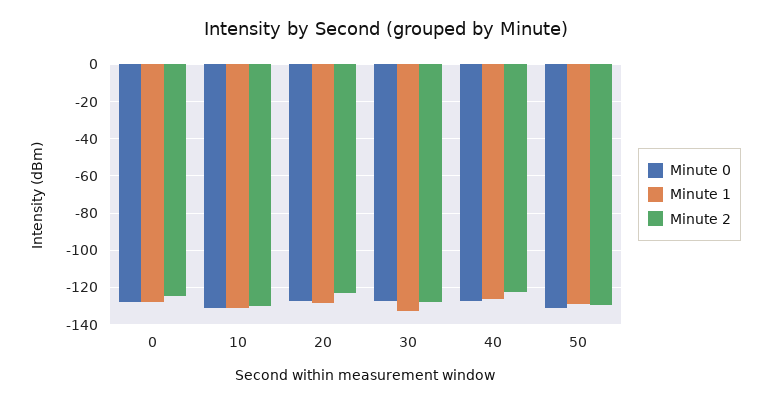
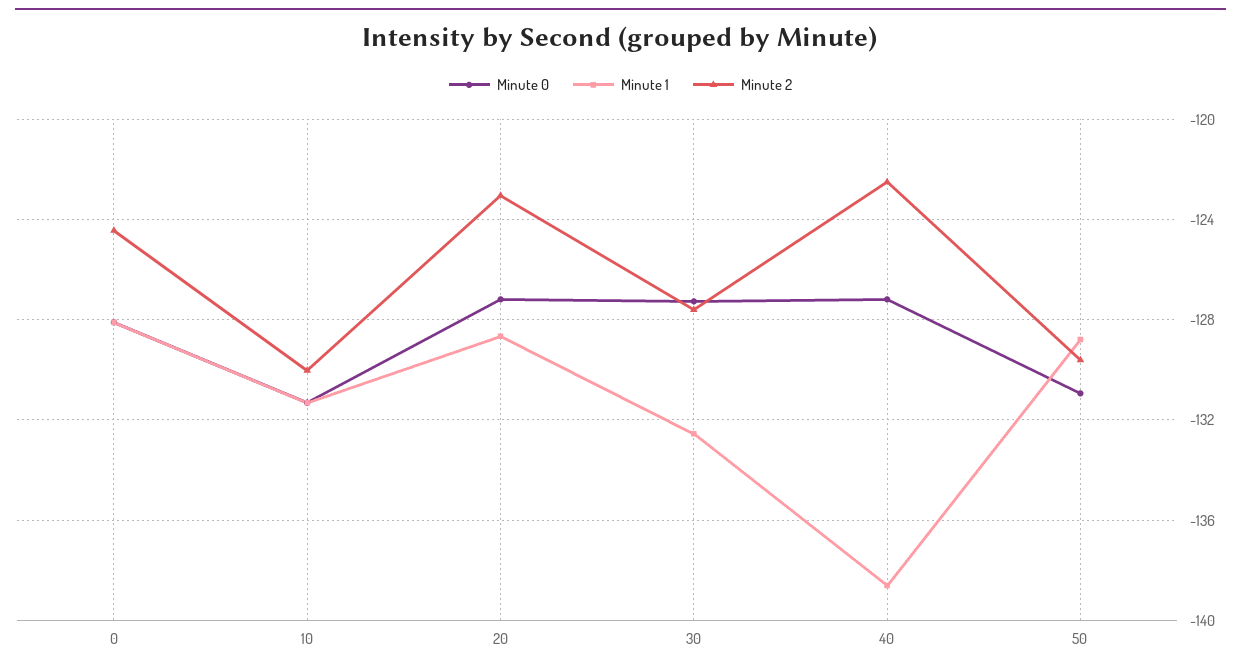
Minute 1, 40: -125 -> -138.5

